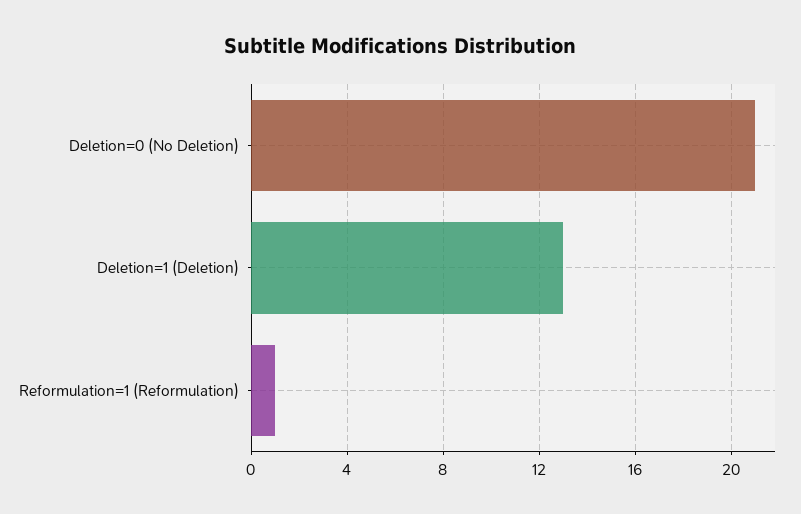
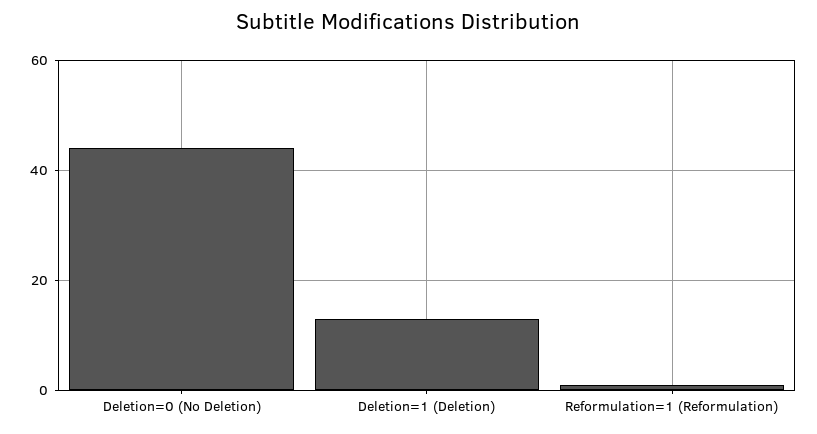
Deletion=0 (No Deletion): 21 -> 45

